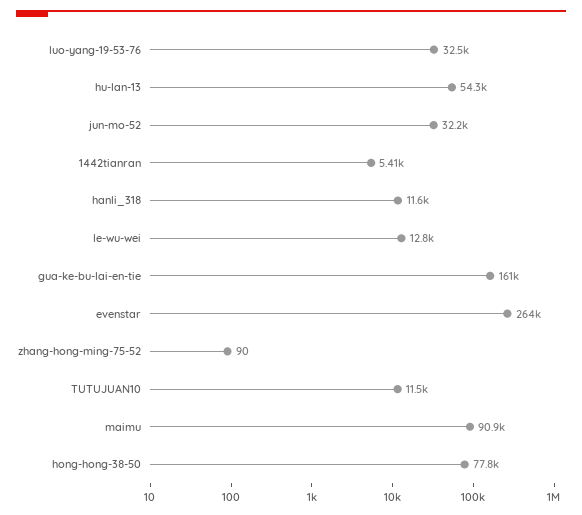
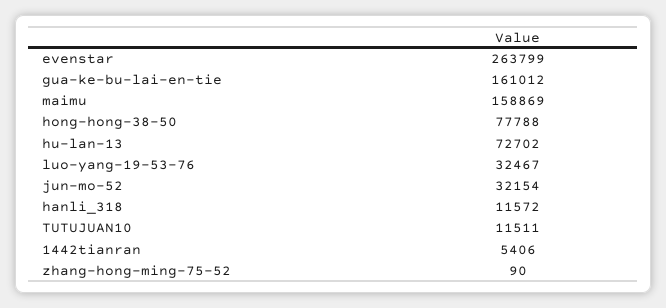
hu-lan-13: 54300 -> 72702
le-wu-wei: 12800 -> none
maimu: 90900 -> 158869

